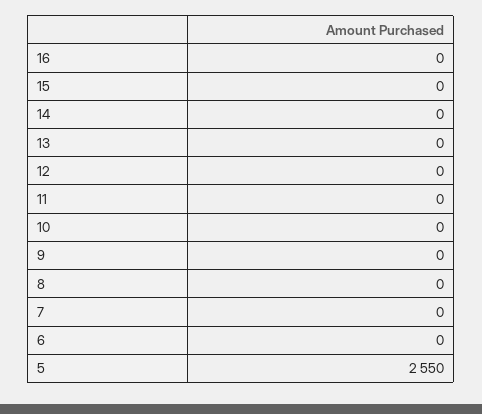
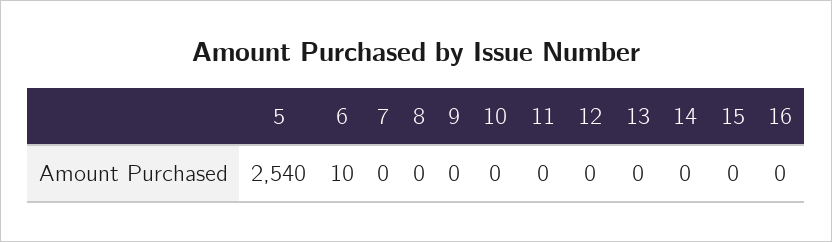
6: 0 -> 10
5: 2550 -> 2540

